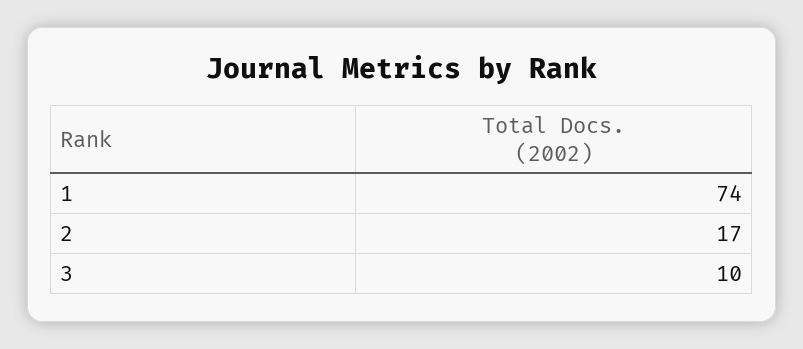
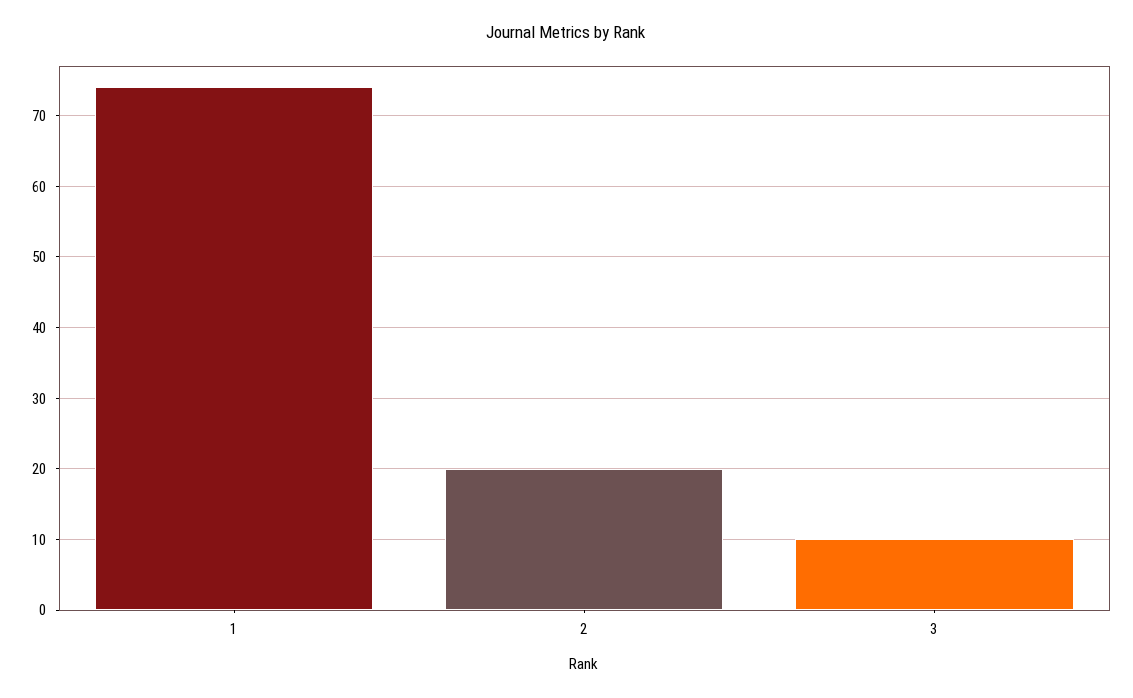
2: 17 -> 20

